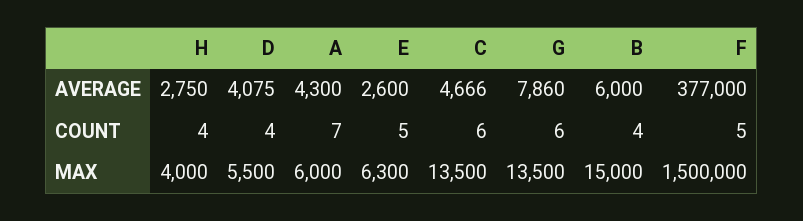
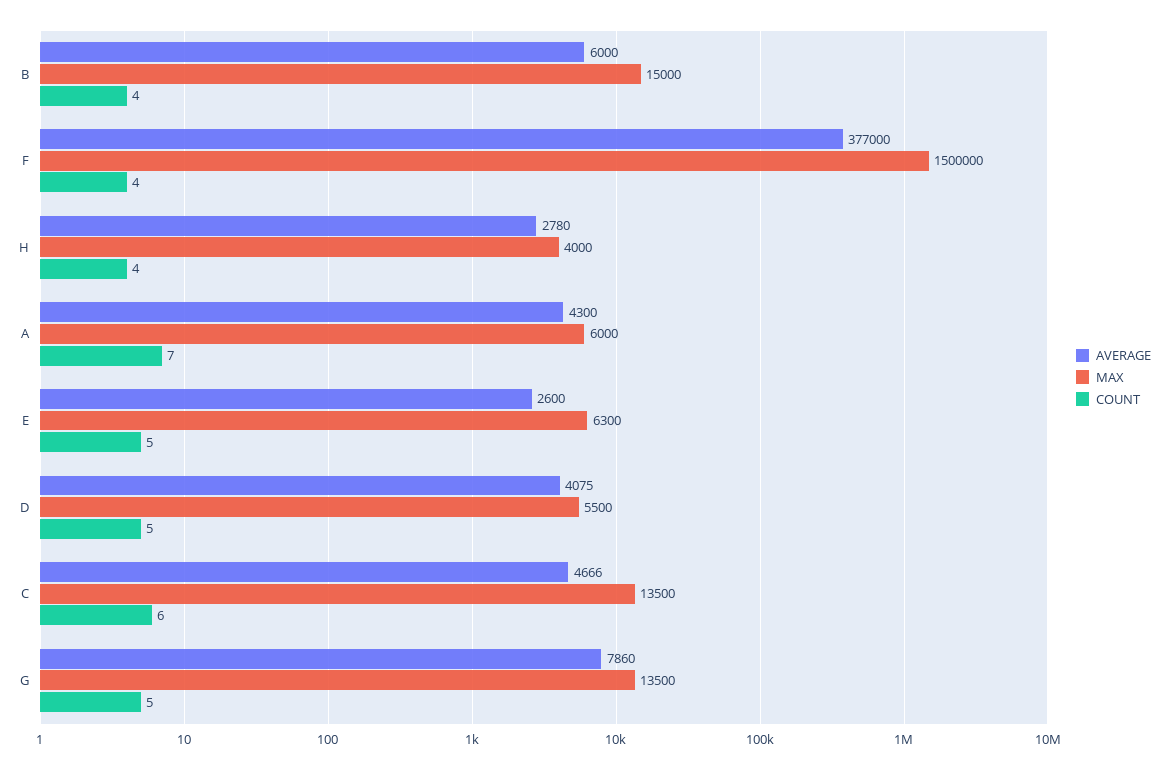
AVERAGE, H: 2750 -> 2780
COUNT, D: 4 -> 5
COUNT, G: 6 -> 5
COUNT, F: 5 -> 4

